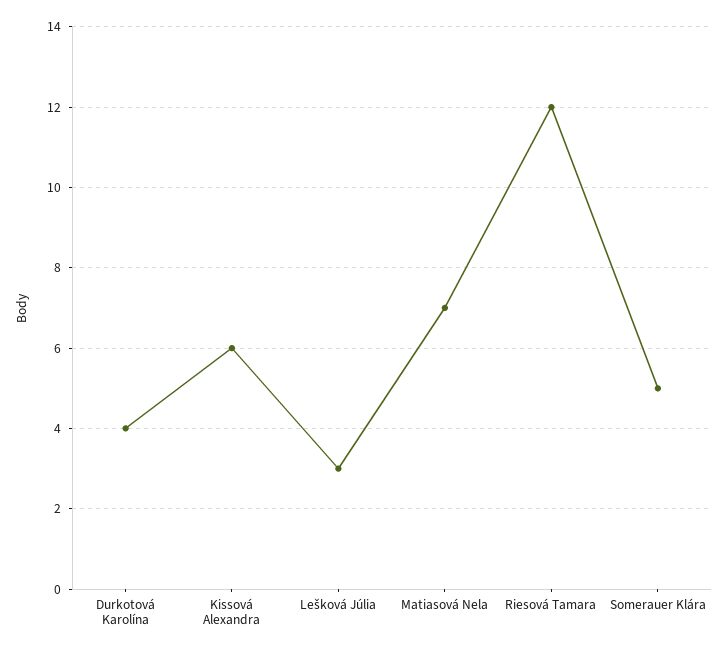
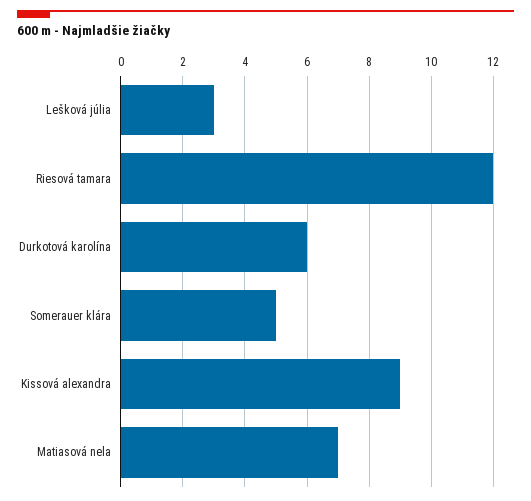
Durkotová Karolína: 4 -> 6
Kissová Alexandra: 6 -> 9

